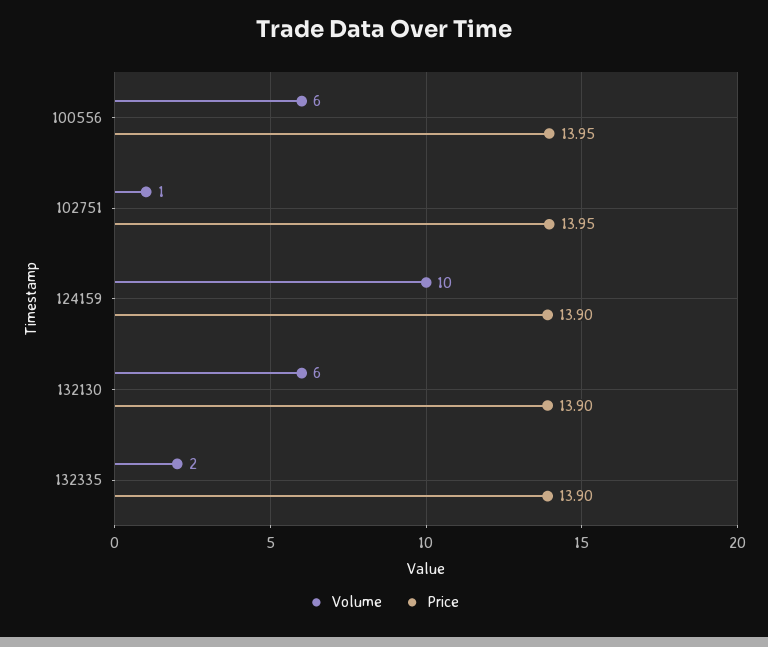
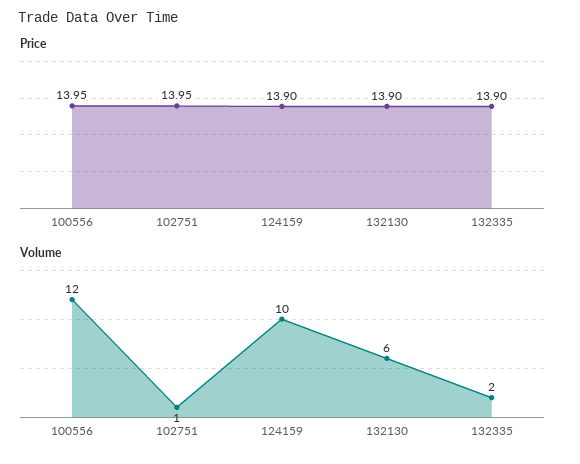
Volume, 100556: 6 -> 12

